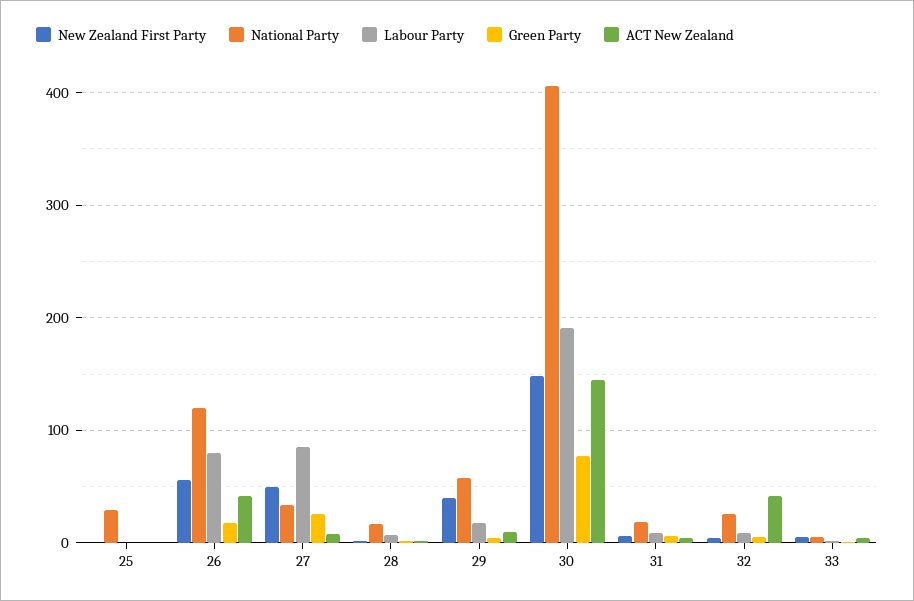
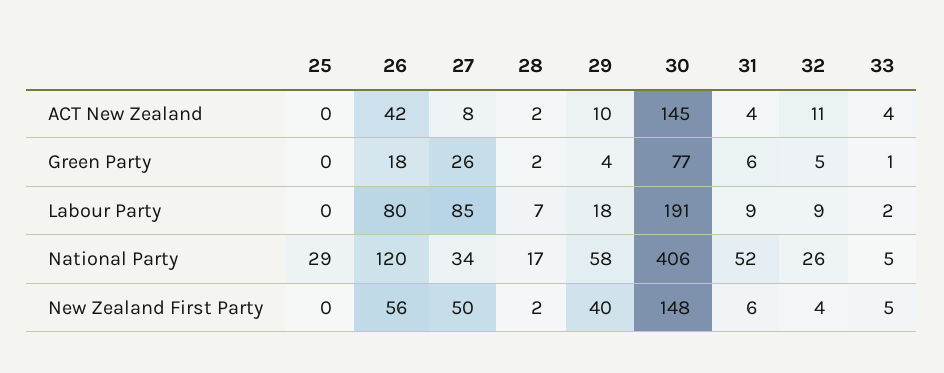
National Party, 31: 20 -> 52
ACT New Zealand, 32: 40 -> 11

